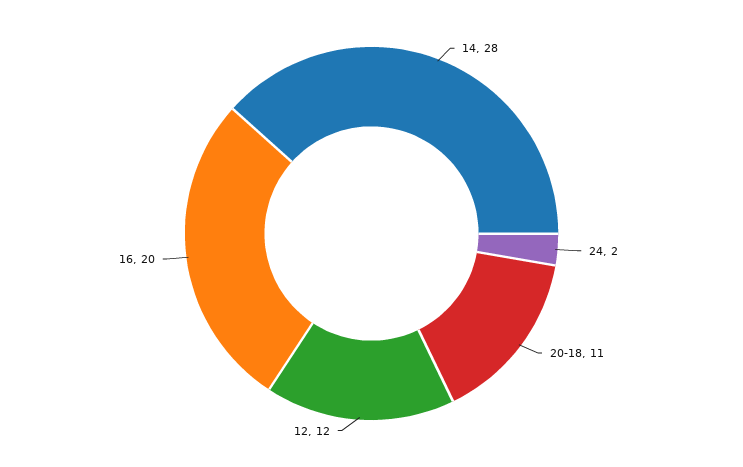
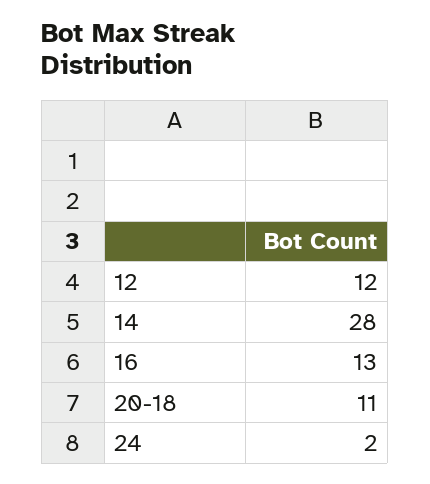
16: 20 -> 13

